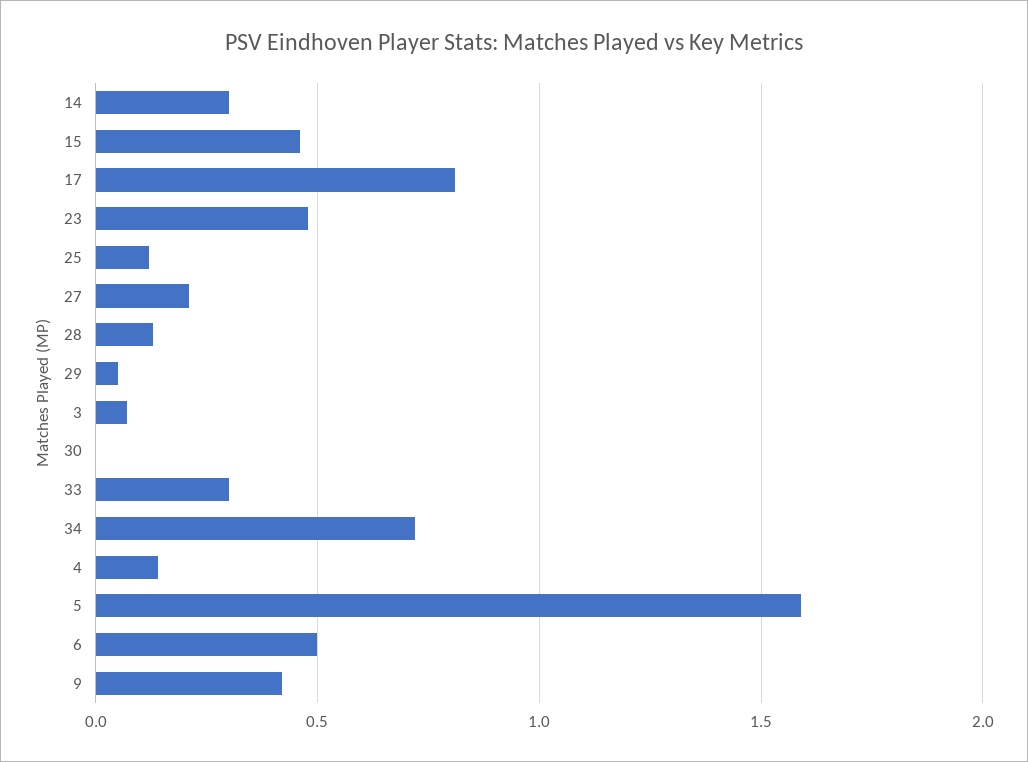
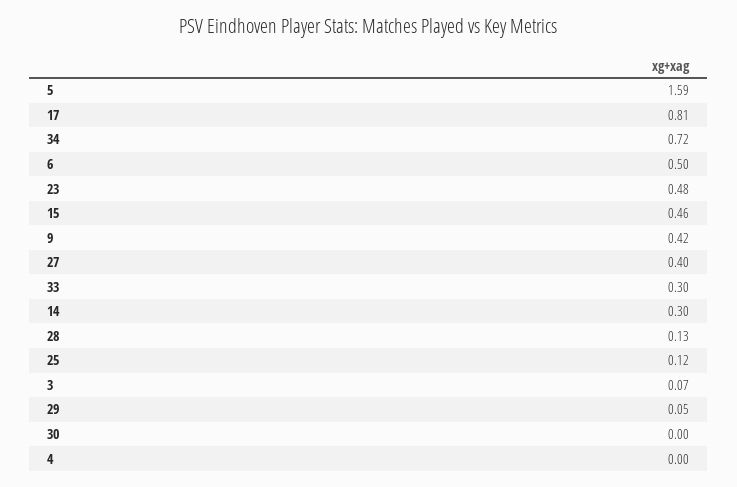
27: 0.2 -> 0.4
4: 0.15 -> 0

